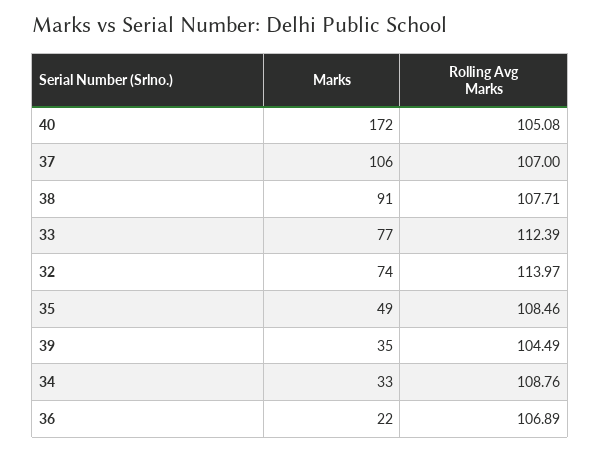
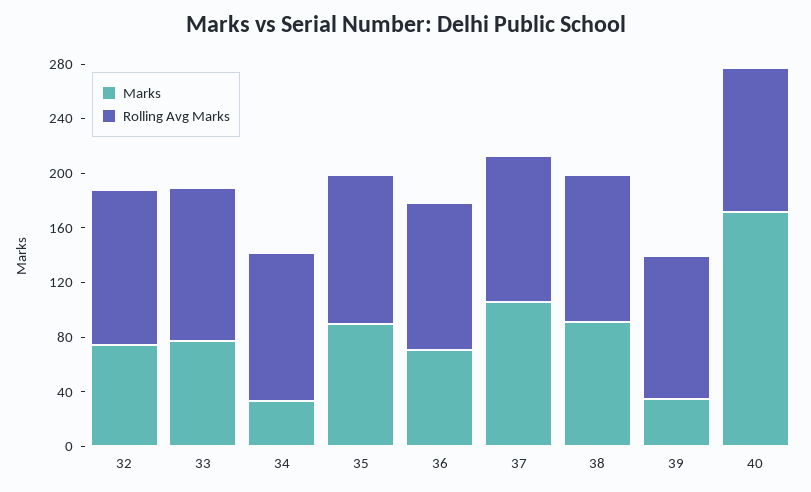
Marks, 35: 49 -> 90
Marks, 36: 22 -> 70

